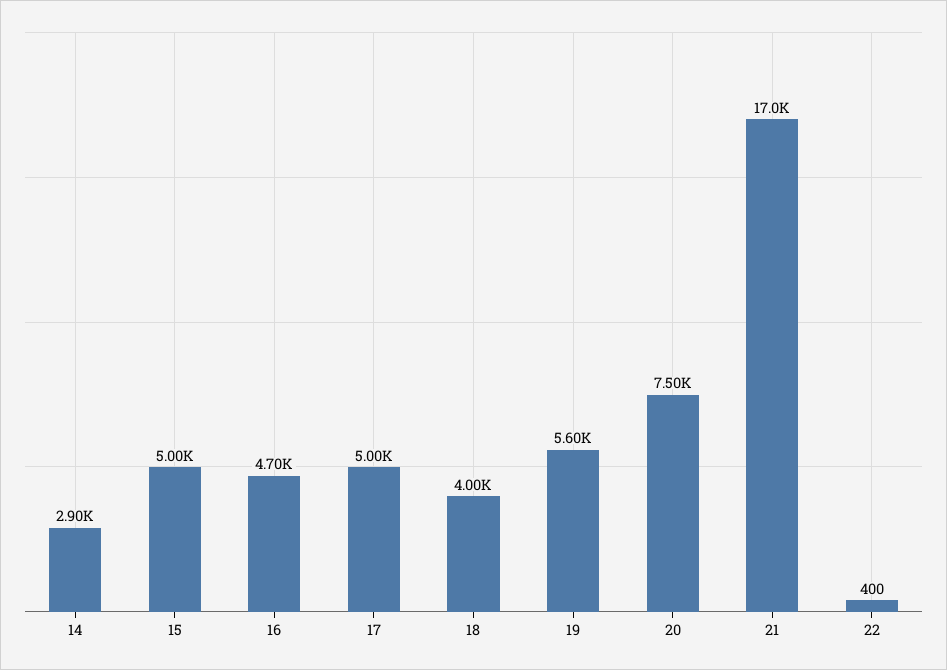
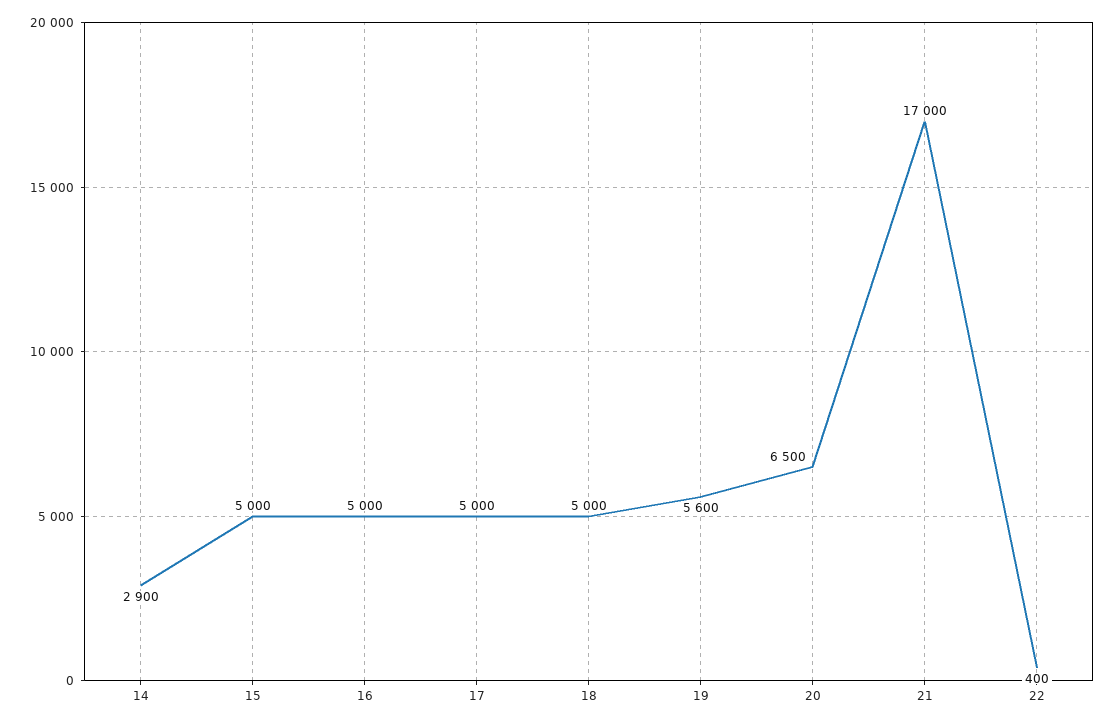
16: 4700 -> 5000
18: 4000 -> 5000
20: 7500 -> 6500

